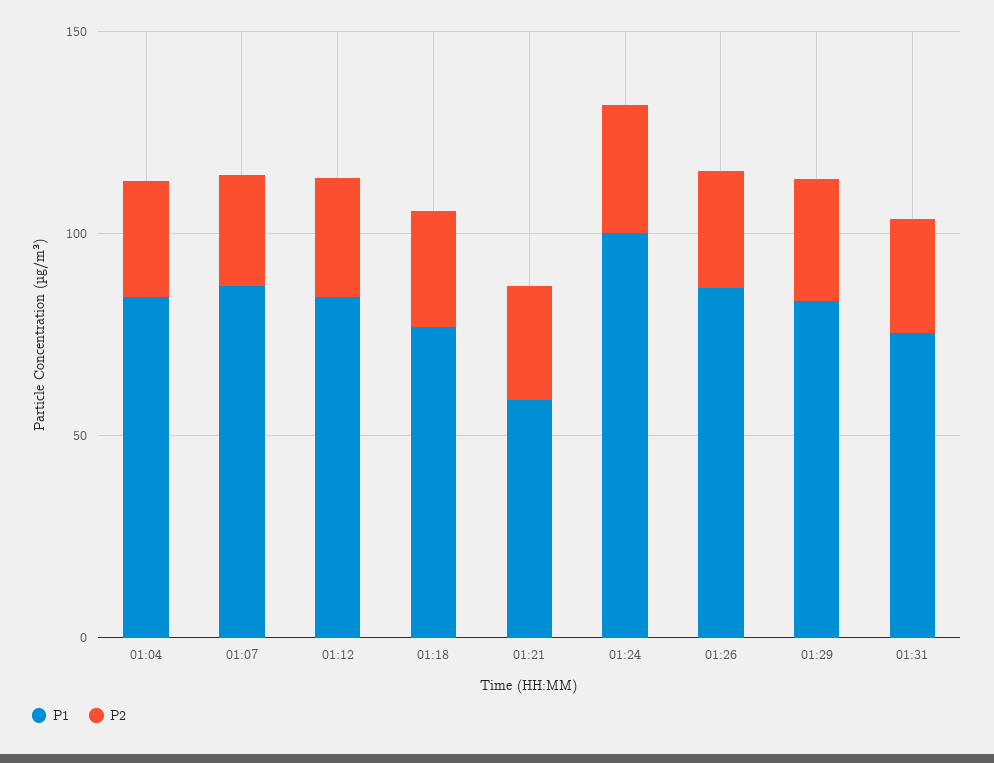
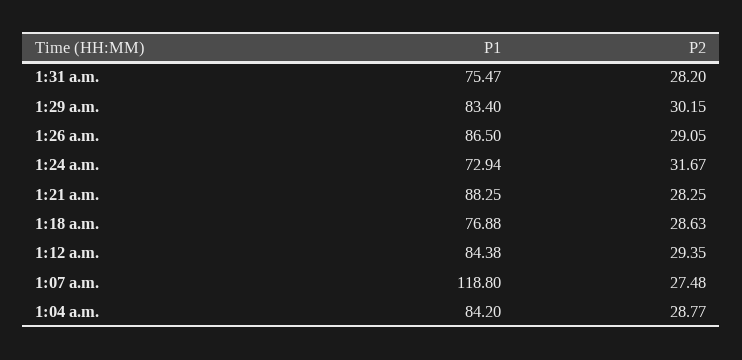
P1, 01:07: 90 -> 118.8
P1, 01:21: 60 -> 88.25
P1, 01:24: 100 -> 72.94

